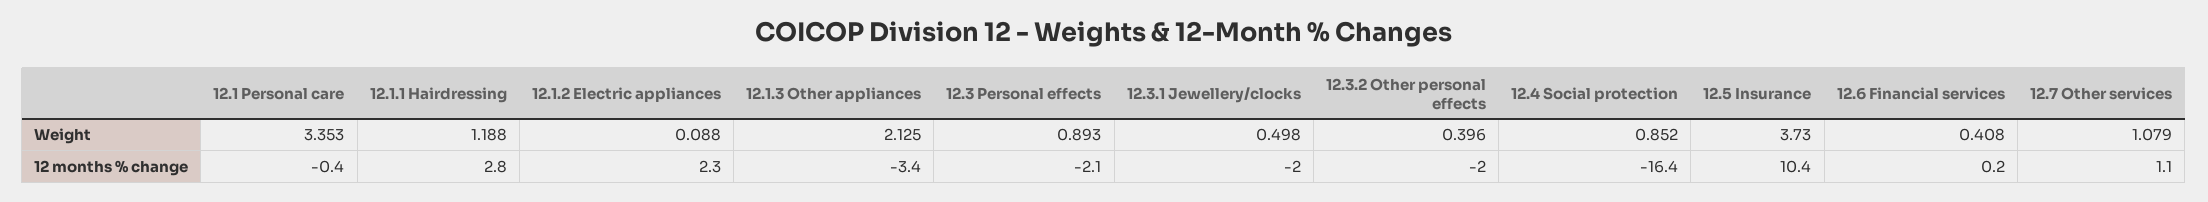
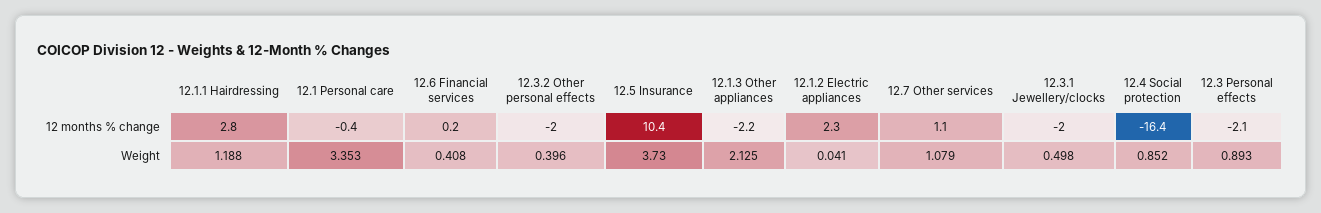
12.1.2 Electric appliances, Weight: 0.088 -> 0.041
12.1.3 Other appliances, 12 months % change: -3.4 -> -2.2

